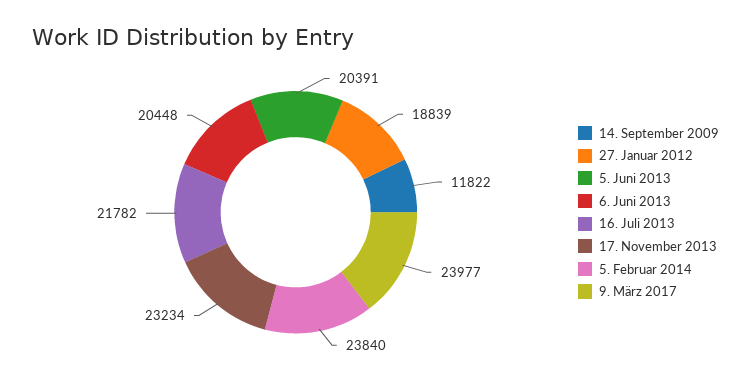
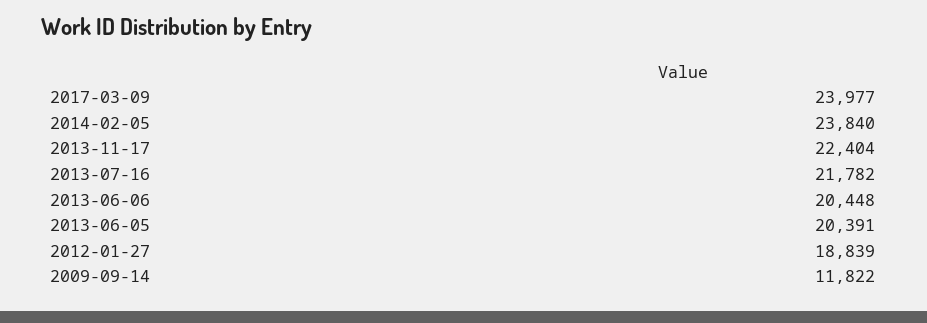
17. November 2013: 23234 -> 22404

